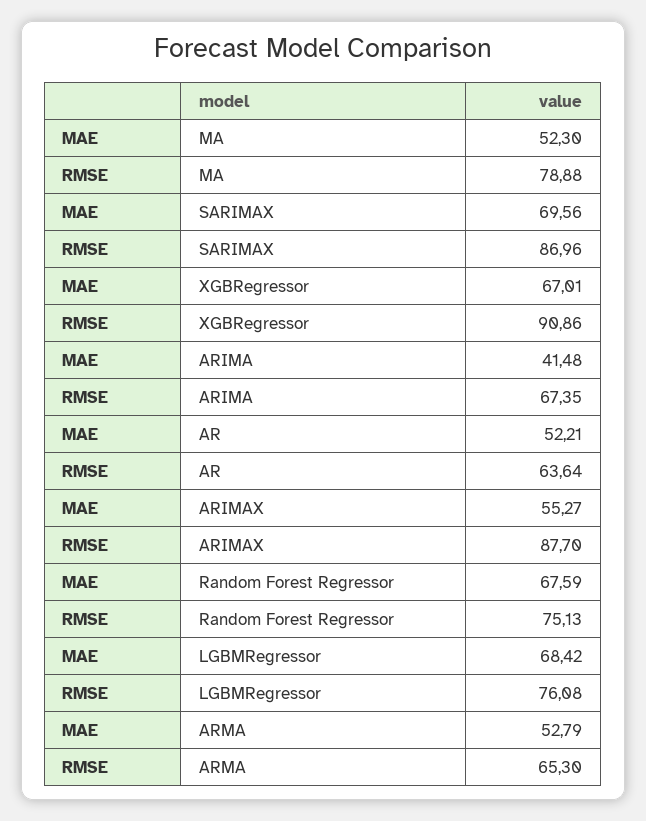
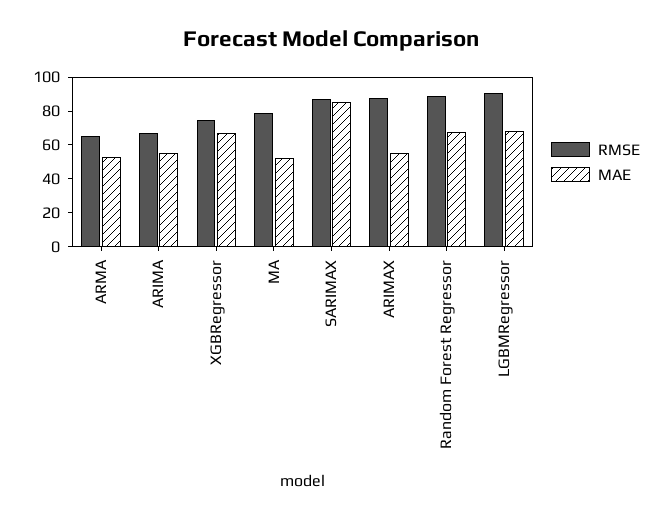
MAE, SARIMAX: 69.56 -> 85
RMSE, XGBRegressor: 90.86 -> 75
MAE, ARIMA: 41.48 -> 55
MAE, AR: 52.21 -> none
RMSE, AR: 63.64 -> none
RMSE, Random Forest Regressor: 75.13 -> 90
RMSE, LGBMRegressor: 76.08 -> 90

